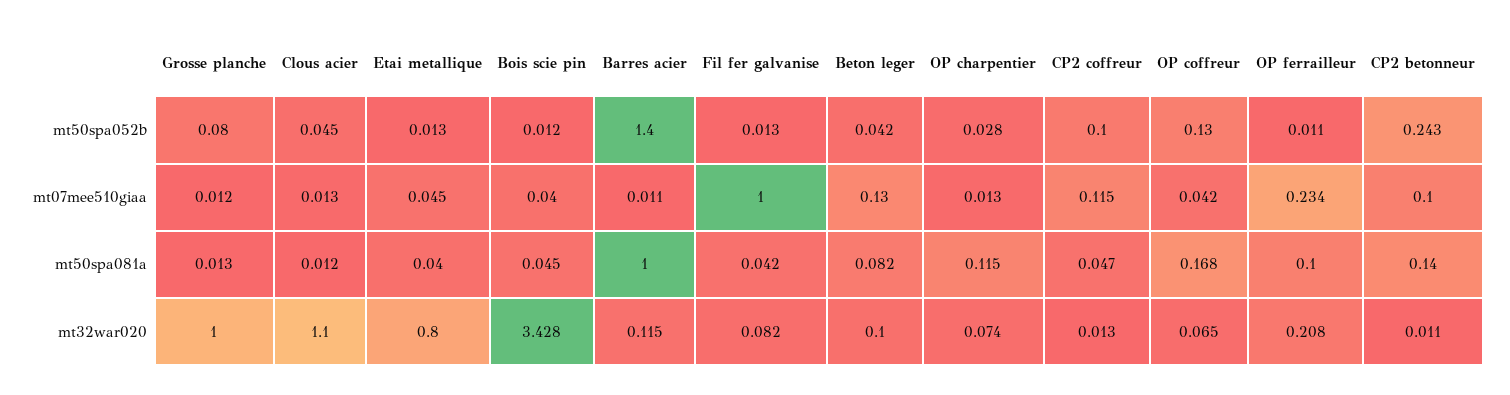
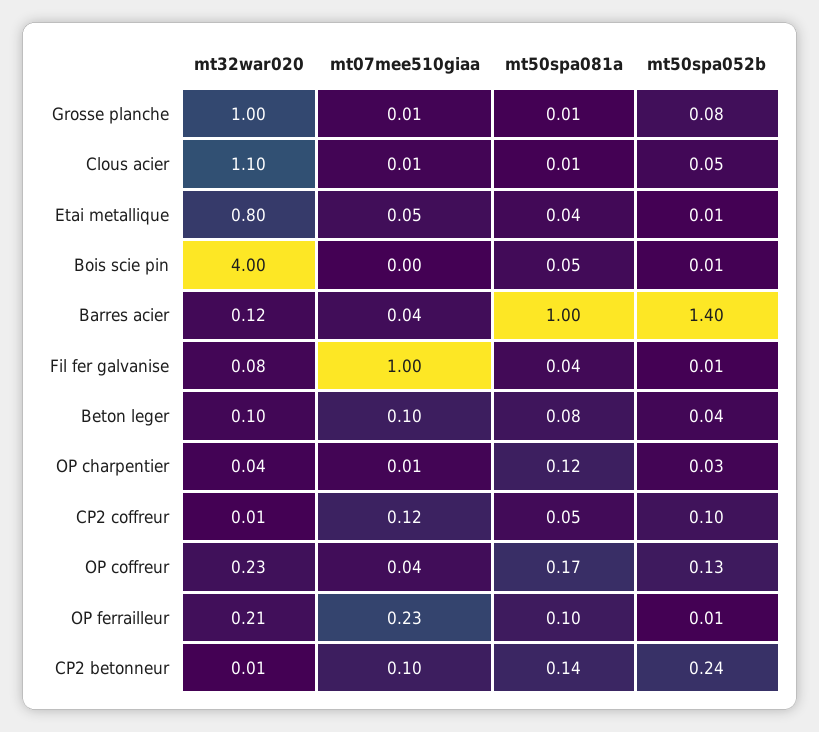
Bois scie pin, mt07mee510giaa: 0.04 -> 0
Barres acier, mt07mee510giaa: 0.011 -> 0.04
Beton leger, mt07mee510giaa: 0.13 -> 0.1
Bois scie pin, mt32war020: 3.428 -> 4
OP charpentier, mt32war020: 0.074 -> 0.04
OP coffreur, mt32war020: 0.065 -> 0.23

